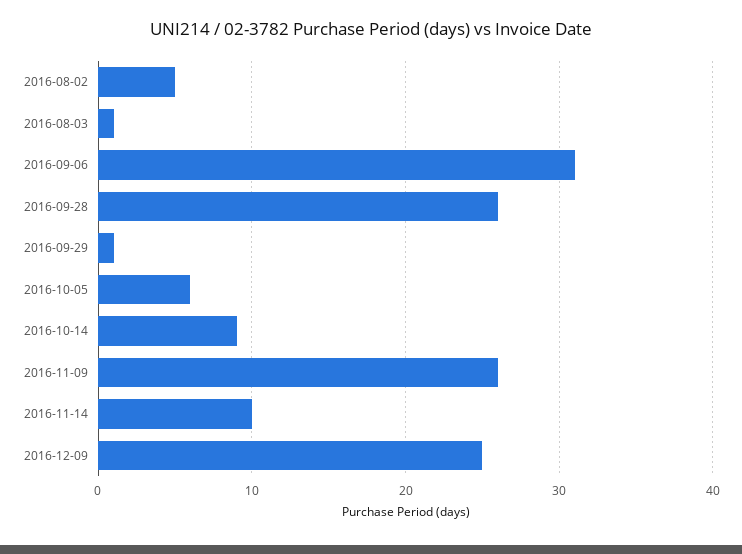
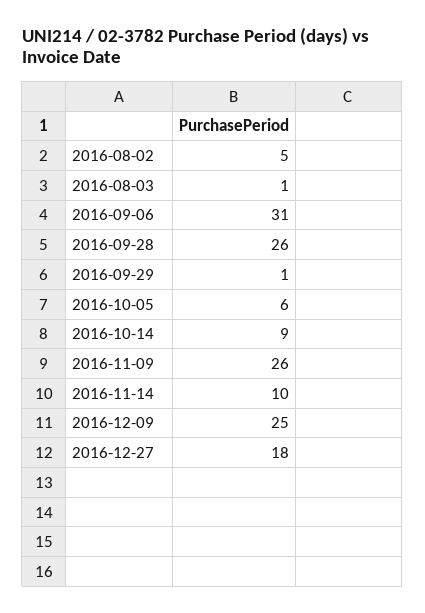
2016-12-27: none -> 18

